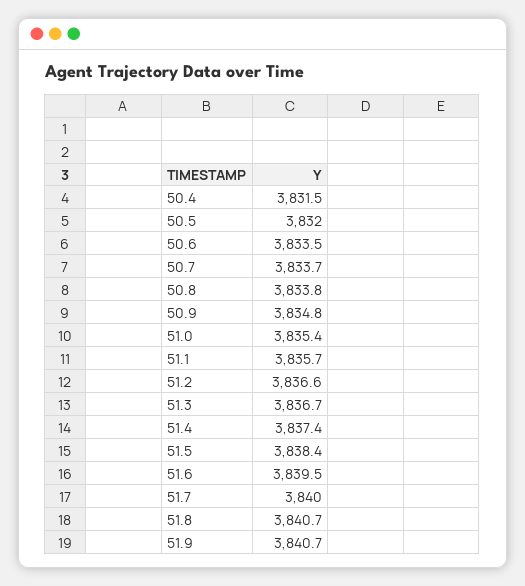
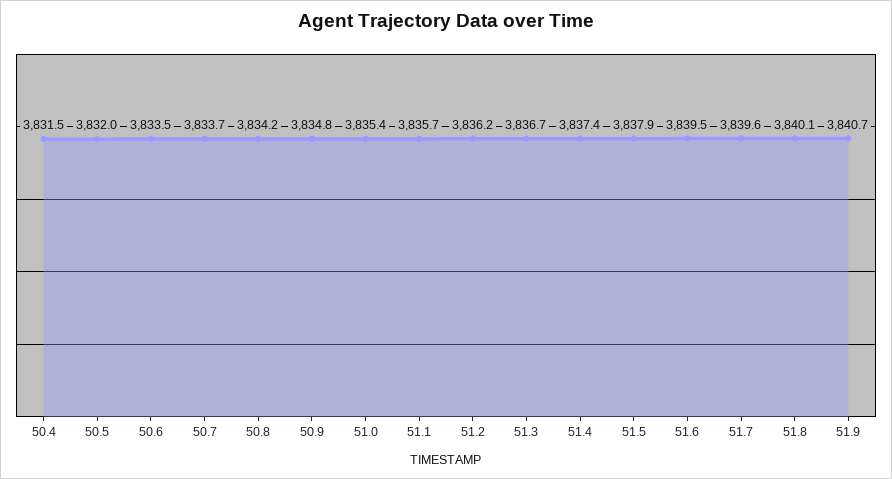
50.8: 3833.8 -> 3834.2
51.2: 3836.6 -> 3836.2
51.5: 3838.4 -> 3837.9
51.7: 3840 -> 3839.6
51.8: 3840.7 -> 3840.1

